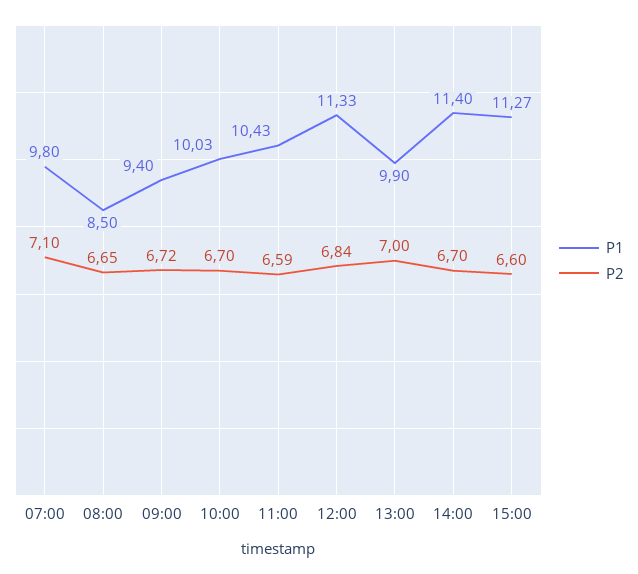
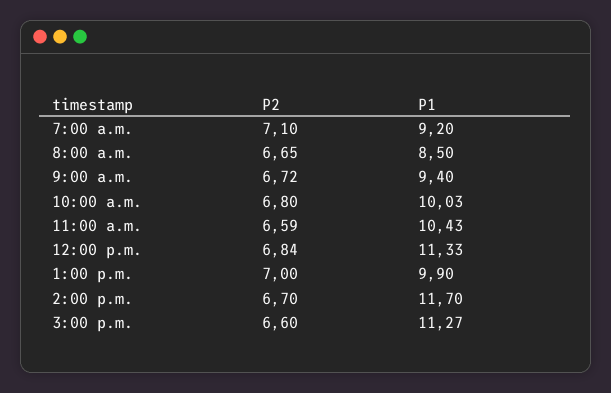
P1, 07:00: 9.8 -> 9.2
P2, 10:00: 6.7 -> 6.8
P1, 14:00: 11.4 -> 11.7

